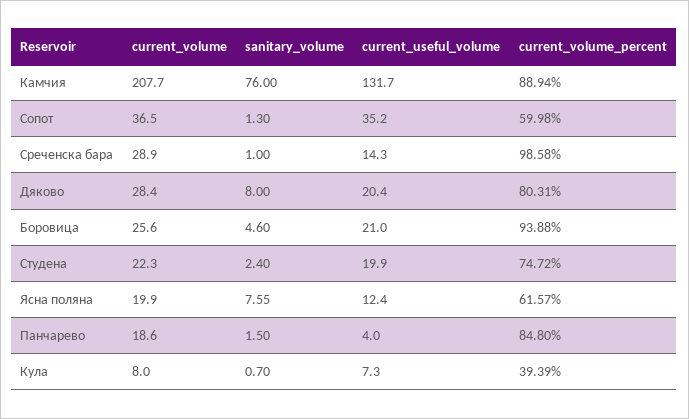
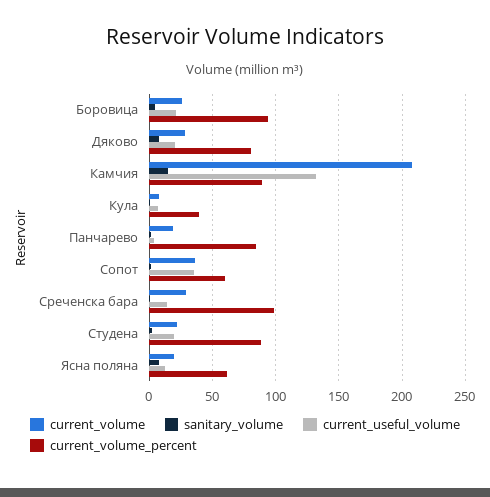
sanitary_volume, Камчия: 76 -> 15
current_volume_percent, Студена: 74.72 -> 90

